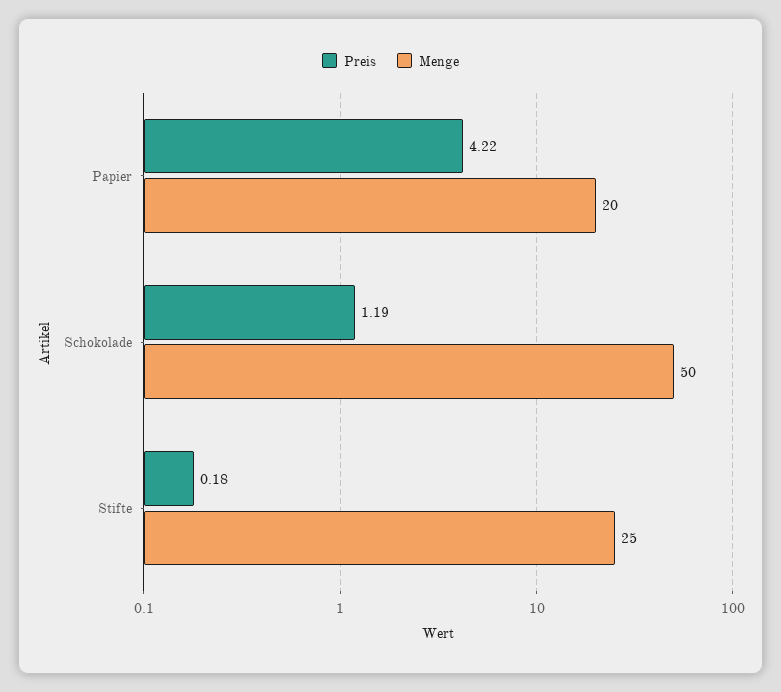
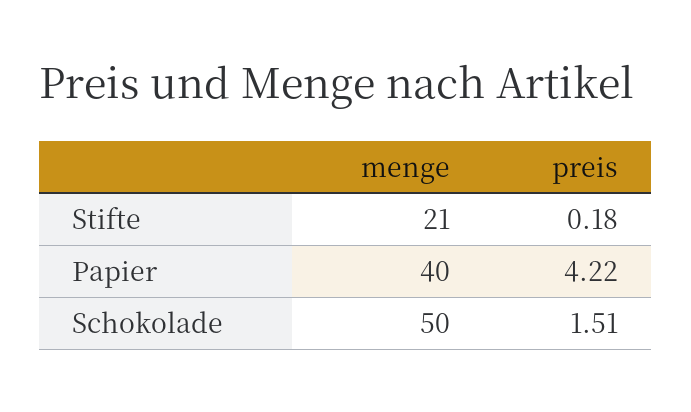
Menge, Papier: 20 -> 40
Preis, Schokolade: 1.19 -> 1.51
Menge, Stifte: 25 -> 21

